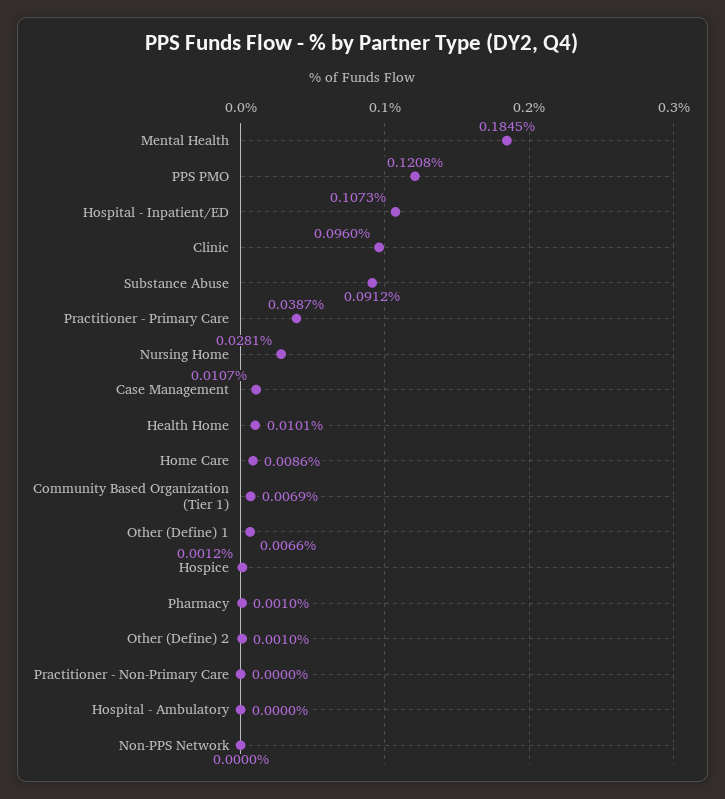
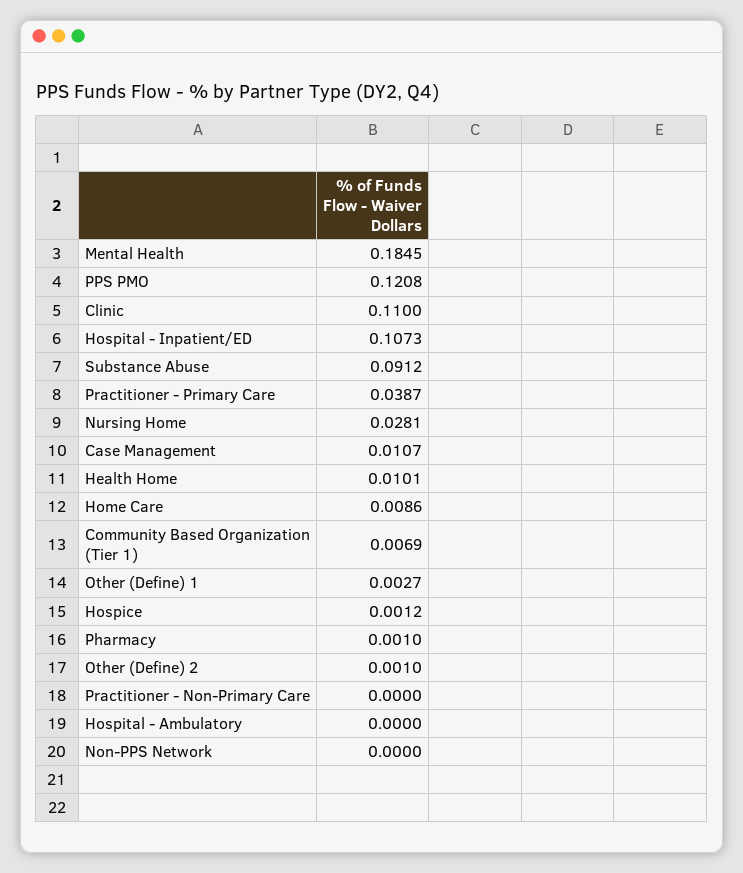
Clinic: 0.096 -> 0.11
Other (Define) 1: 0.0066 -> 0.0027

